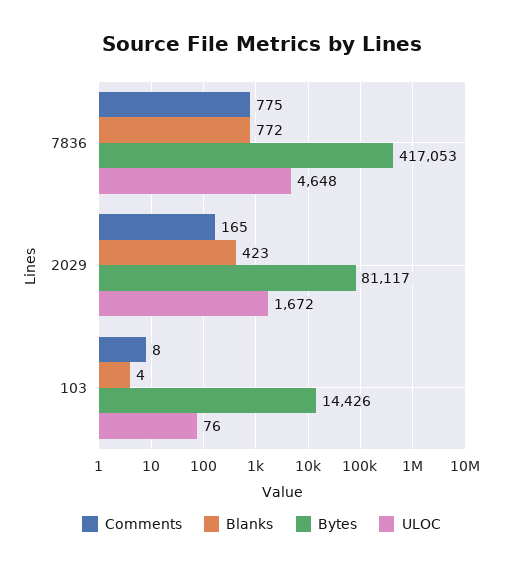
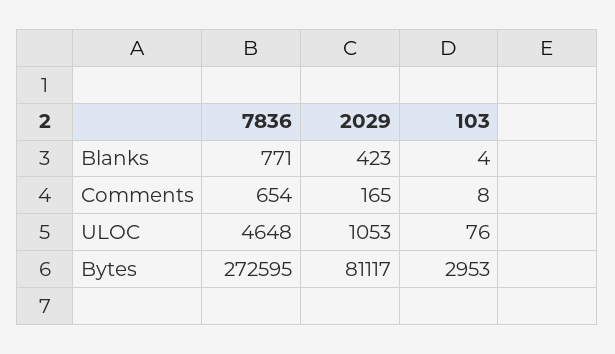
Comments, 7836: 775 -> 654
Blanks, 7836: 772 -> 771
Bytes, 7836: 417053 -> 272595
ULOC, 2029: 1672 -> 1053
Bytes, 103: 14426 -> 2953

